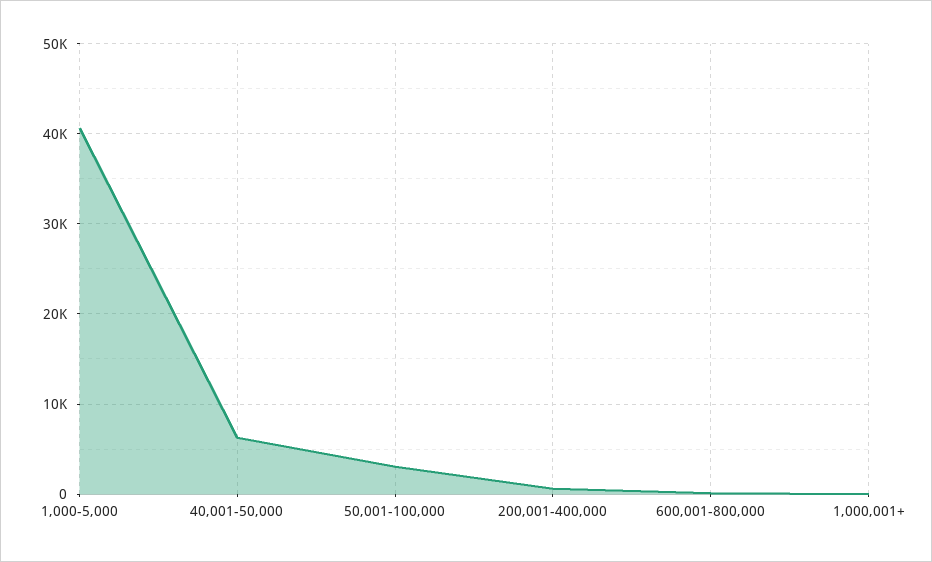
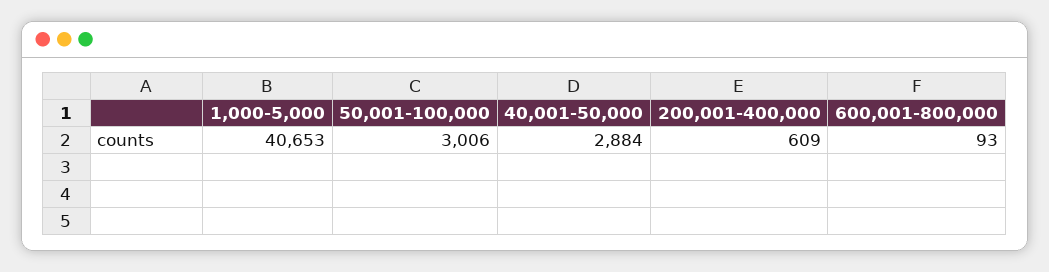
40,001-50,000: 6000 -> 2884
1,000,001+: 0 -> none

